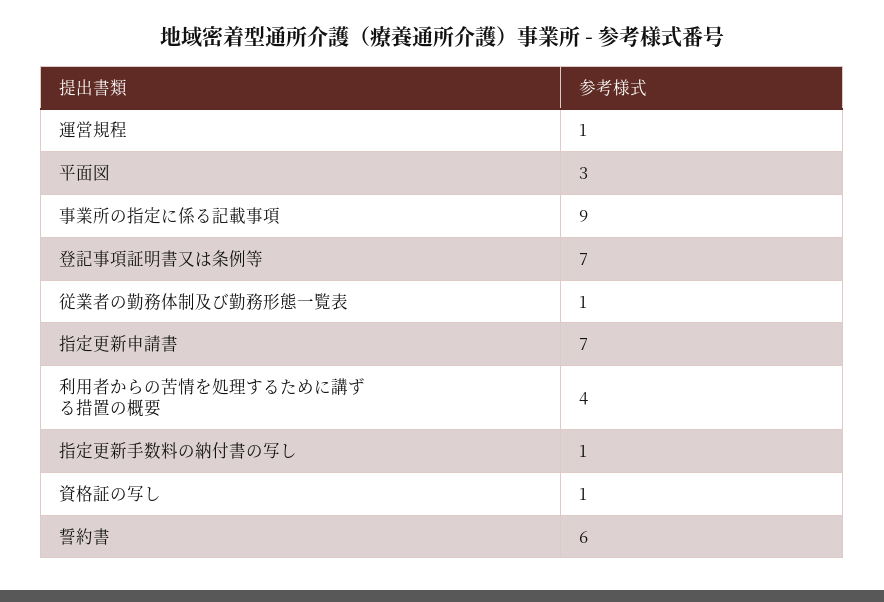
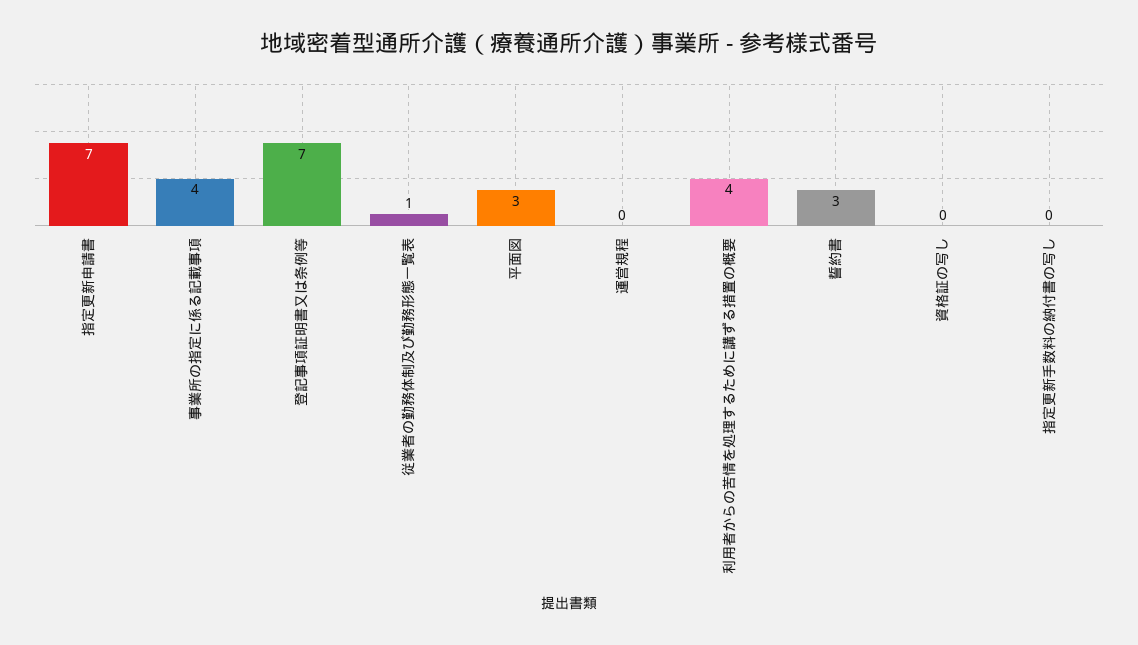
運営規程: 1 -> 0
事業所の指定に係る記載事項: 9 -> 4
指定更新手数料の納付書の写し: 1 -> 0
資格証の写し: 1 -> 0
誓約書: 6 -> 3

